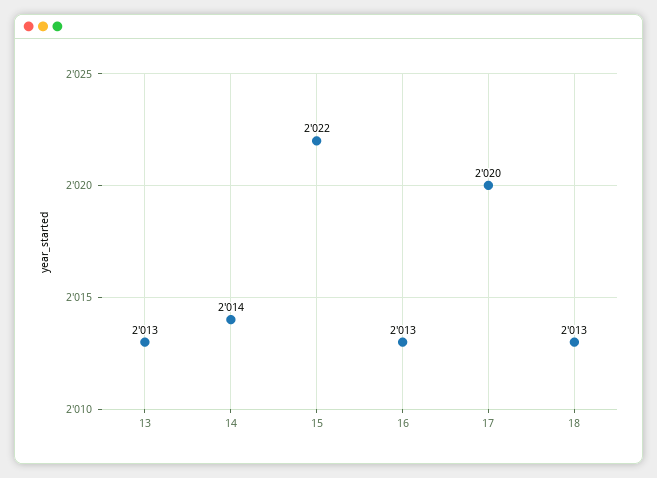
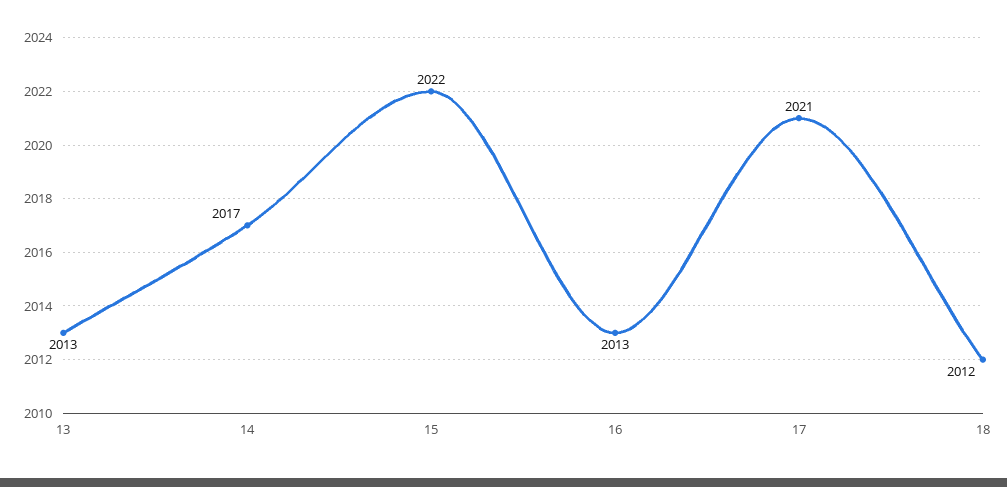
14: 2014 -> 2017
17: 2020 -> 2021
18: 2013 -> 2012

